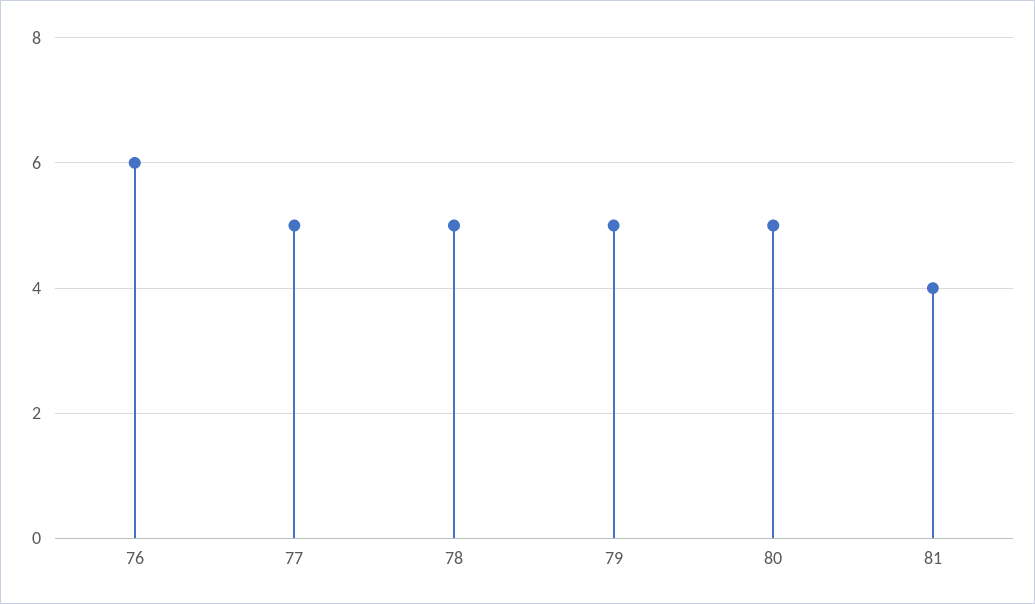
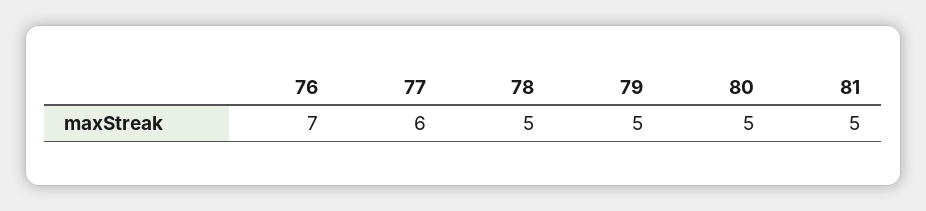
76: 6 -> 7
77: 5 -> 6
81: 4 -> 5

